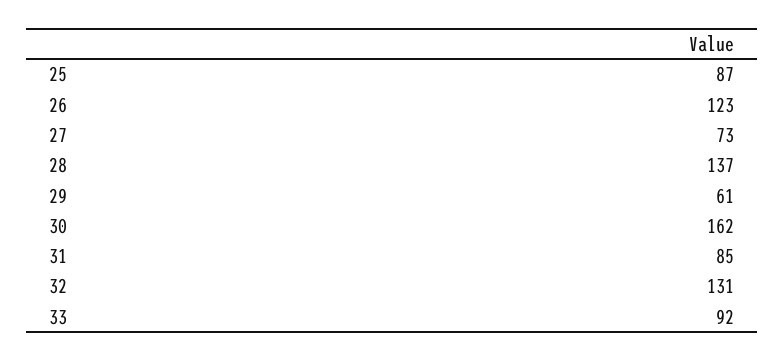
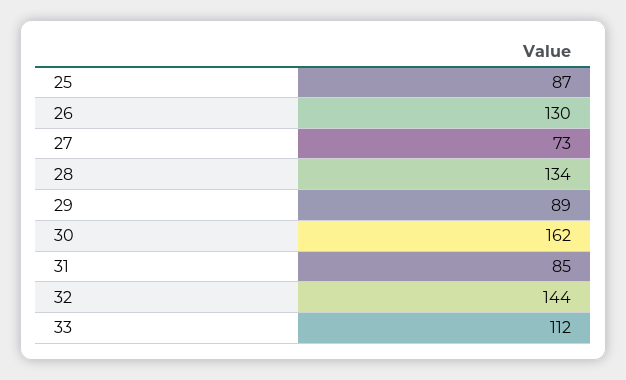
26: 123 -> 130
28: 137 -> 134
29: 61 -> 89
32: 131 -> 144
33: 92 -> 112

